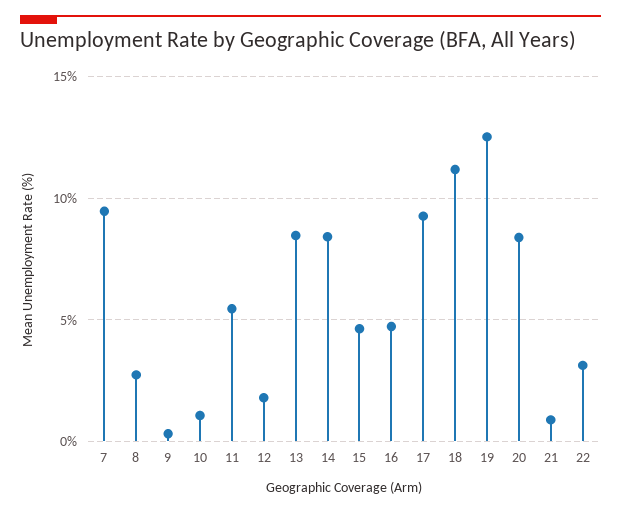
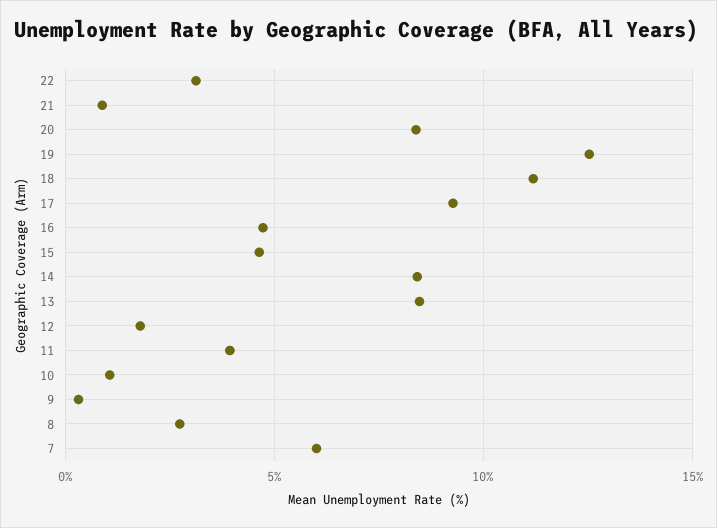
7: 9.5 -> 6
11: 5.5 -> 4

